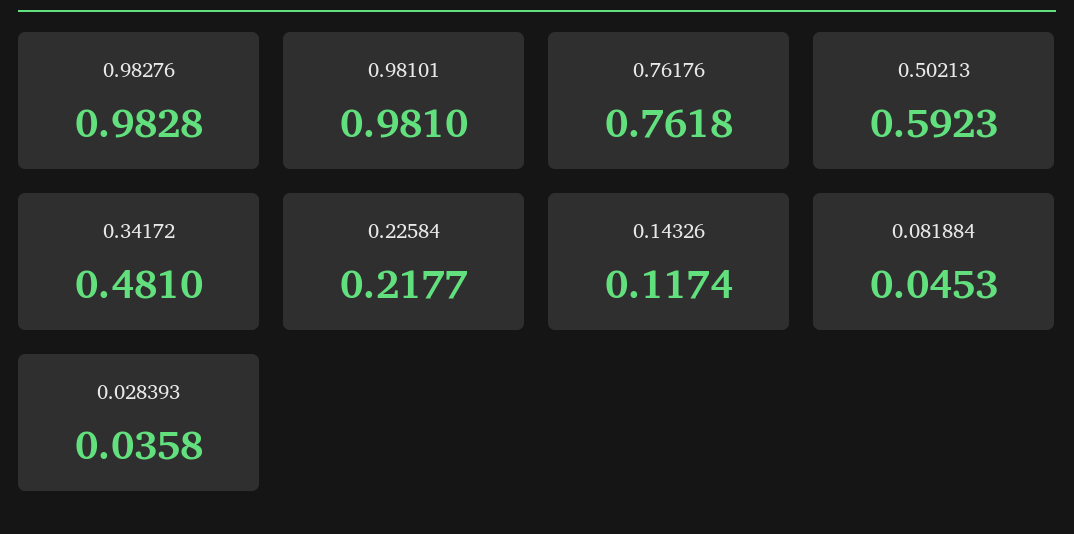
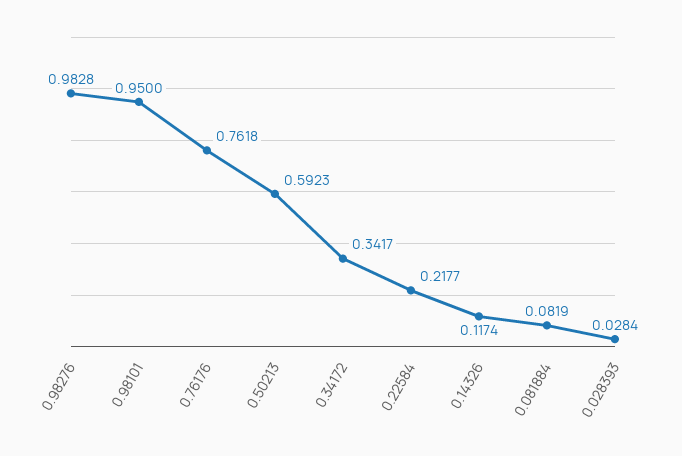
0.98101: 0.981 -> 0.95
0.34172: 0.481 -> 0.3417
0.081884: 0.0453 -> 0.0819
0.028393: 0.0358 -> 0.0284

